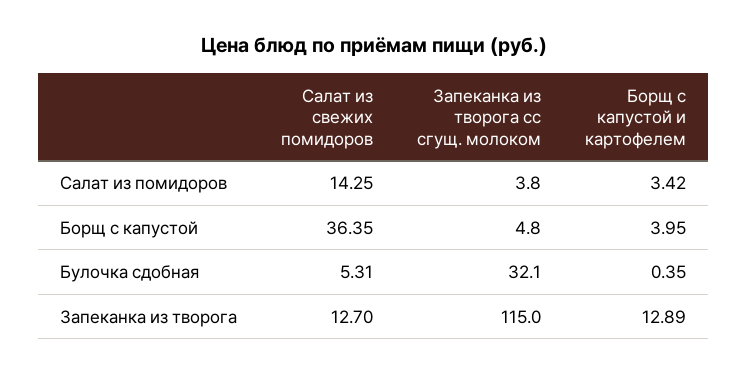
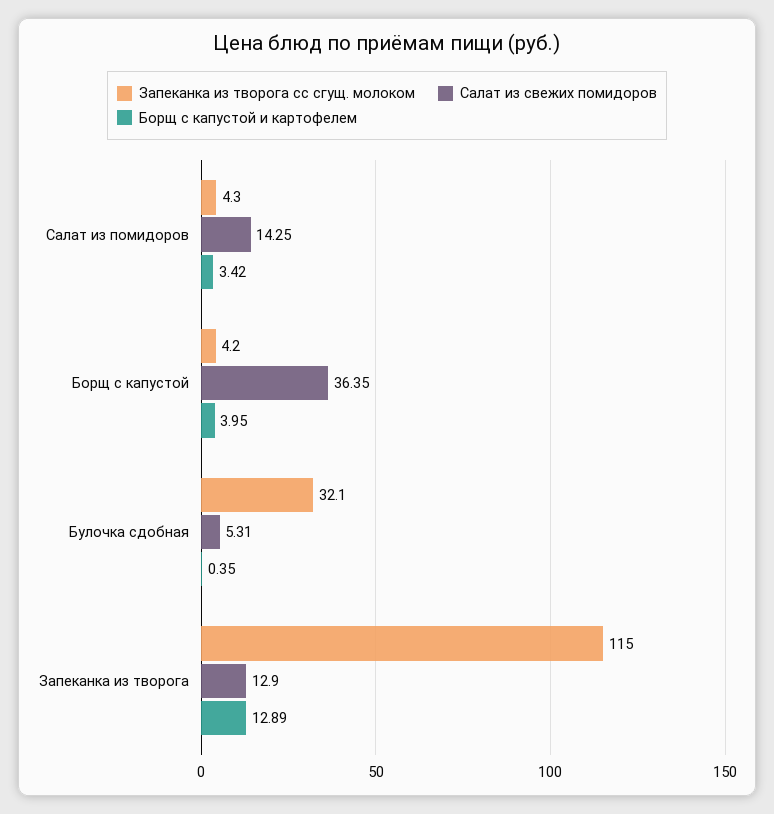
Запеканка из творога сс сгущ. молоком, Салат из помидоров: 3.8 -> 4.3
Запеканка из творога сс сгущ. молоком, Борщ с капустой: 4.8 -> 4.2
Салат из свежих помидоров, Запеканка из творога: 12.7 -> 12.9

